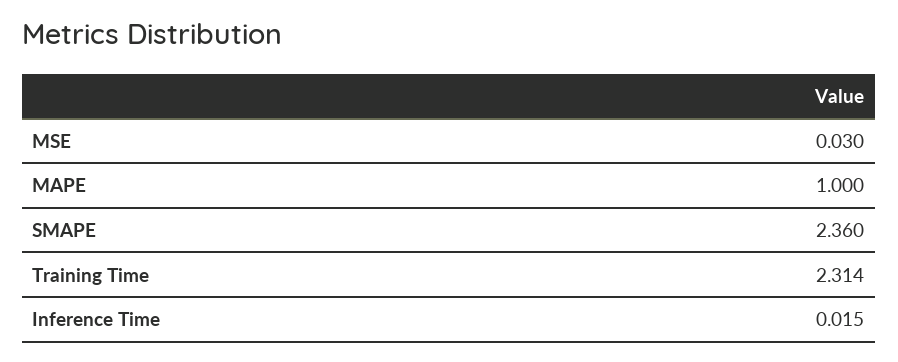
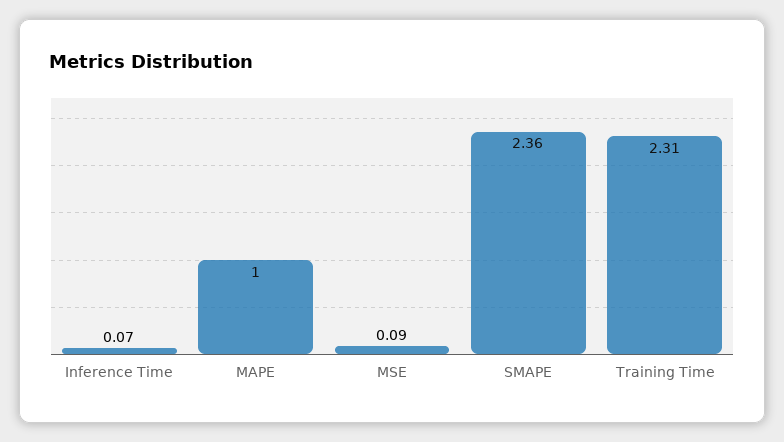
MSE: 0.03 -> 0.09
Inference Time: 0.015 -> 0.07

